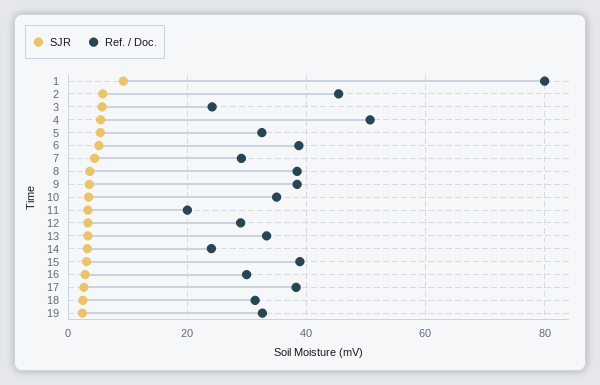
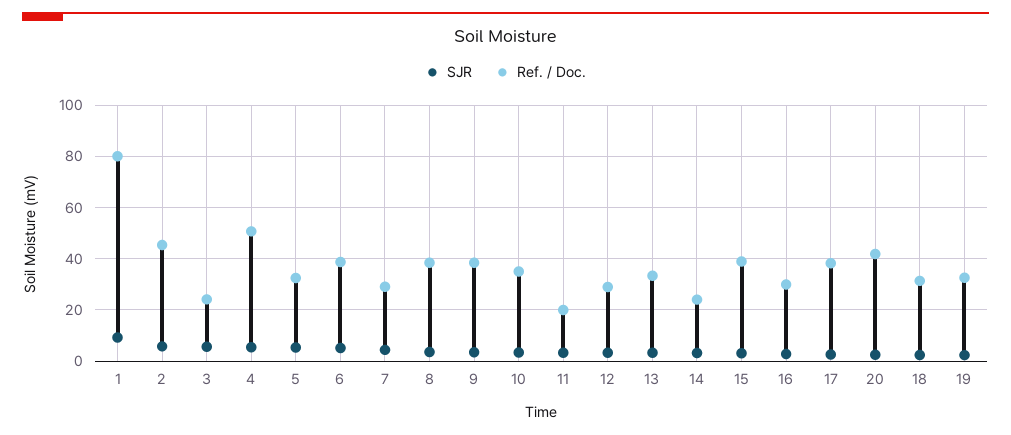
SJR, 20: none -> 2.5
Ref. / Doc., 20: none -> 42.5

